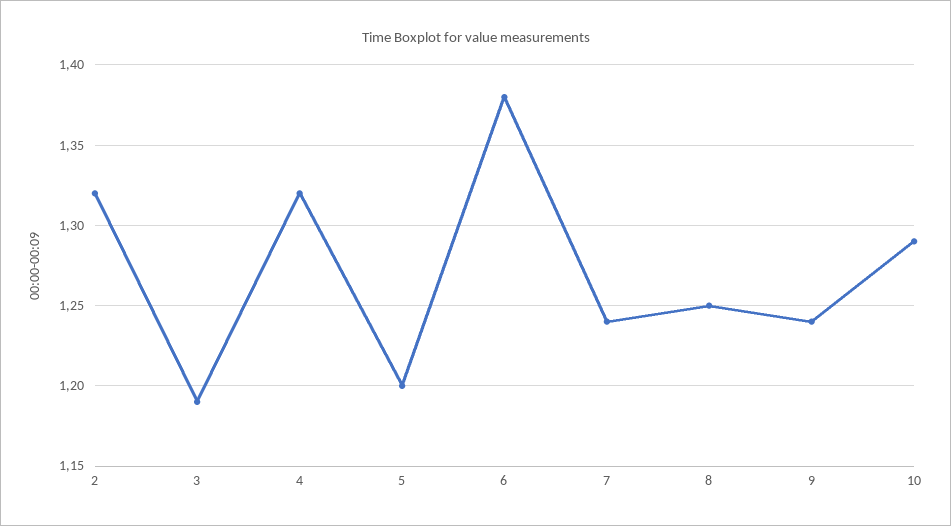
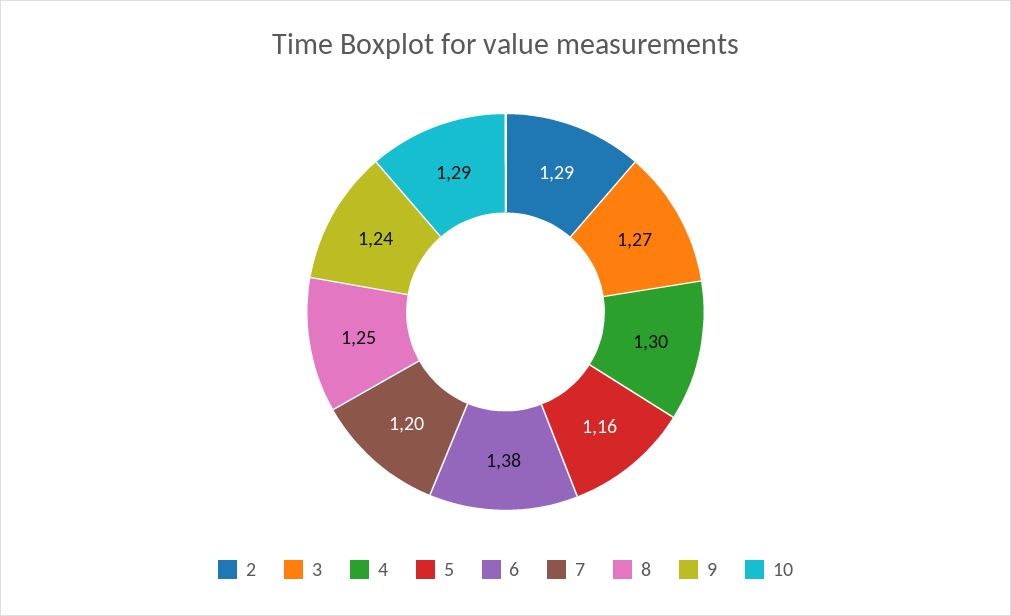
2: 1.32 -> 1.29
3: 1.19 -> 1.27
4: 1.32 -> 1.3
5: 1.2 -> 1.16
7: 1.24 -> 1.2

